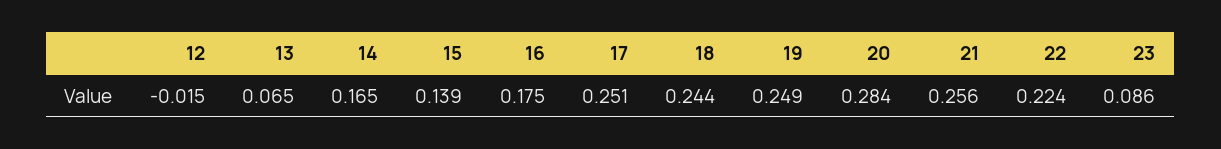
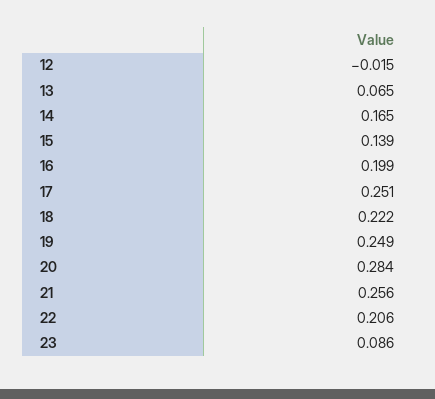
16: 0.175 -> 0.199
18: 0.244 -> 0.222
22: 0.224 -> 0.206

